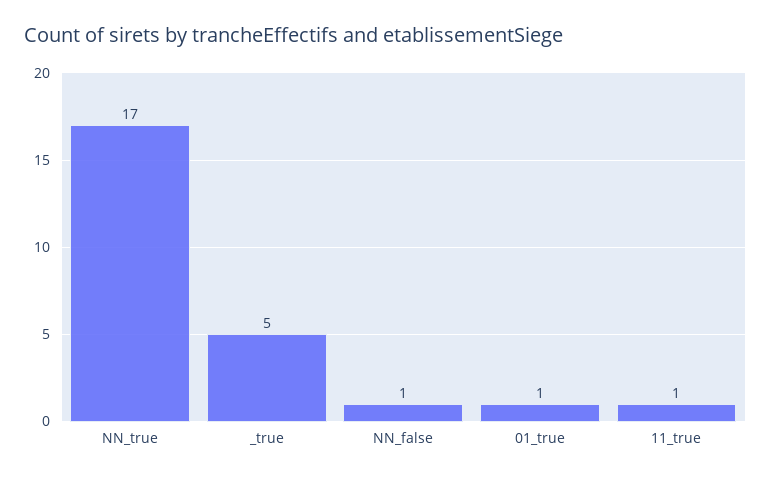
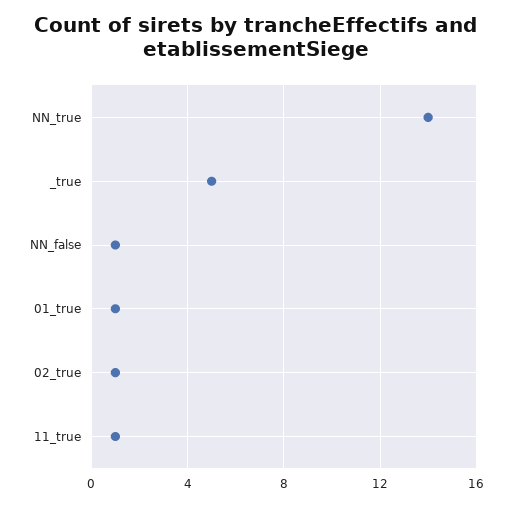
NN_true: 17 -> 14
02_true: none -> 1

